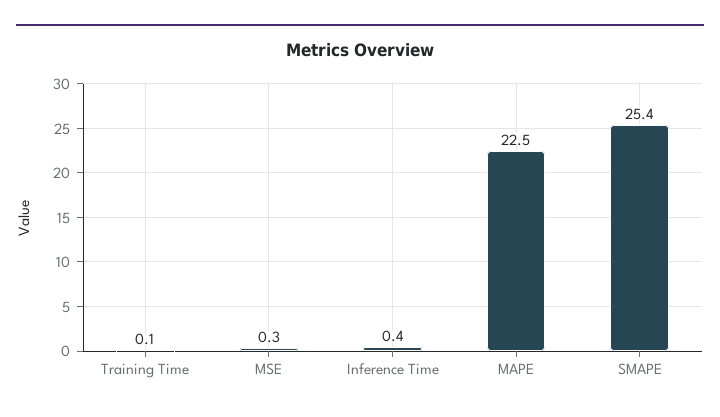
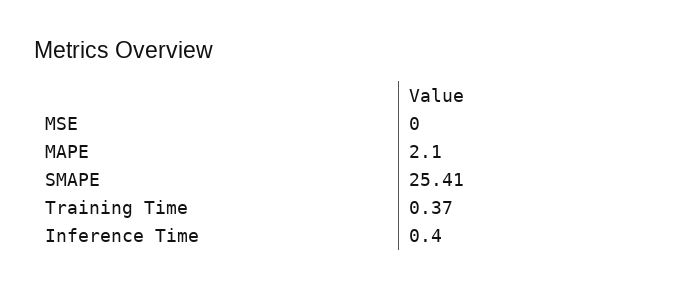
Training Time: 0.1 -> 0.37
MSE: 0.3 -> 0
MAPE: 22.5 -> 2.1

